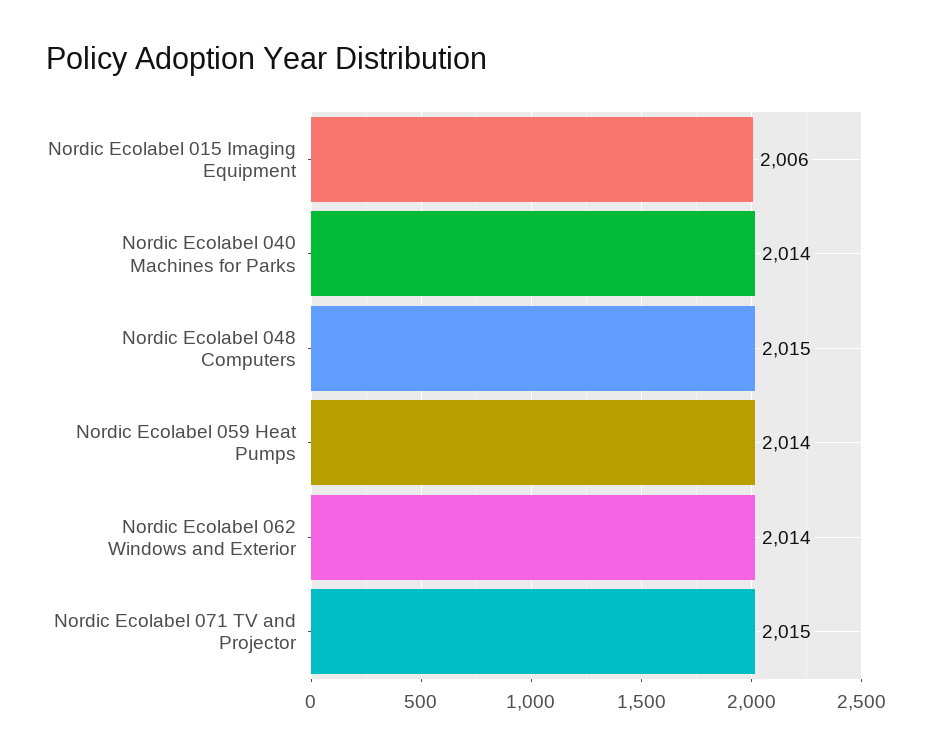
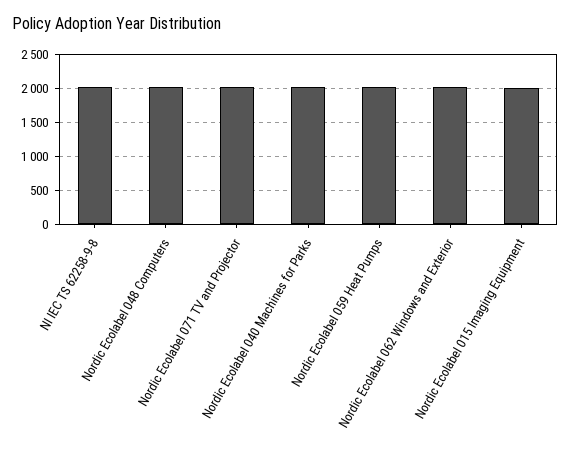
NI IEC TS 62258-9-8: none -> 2000

